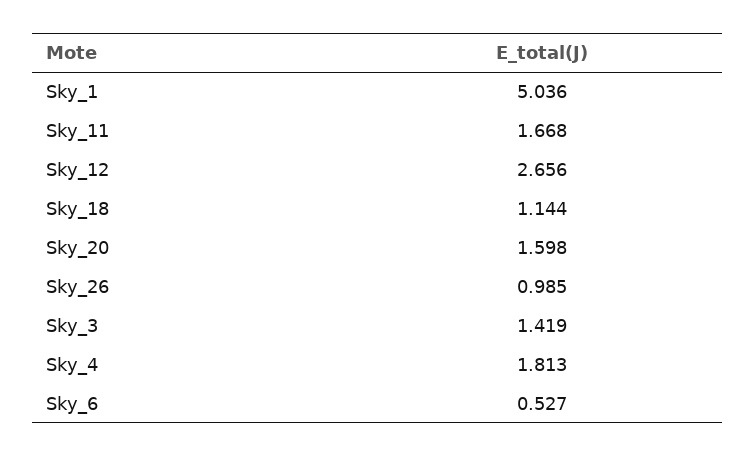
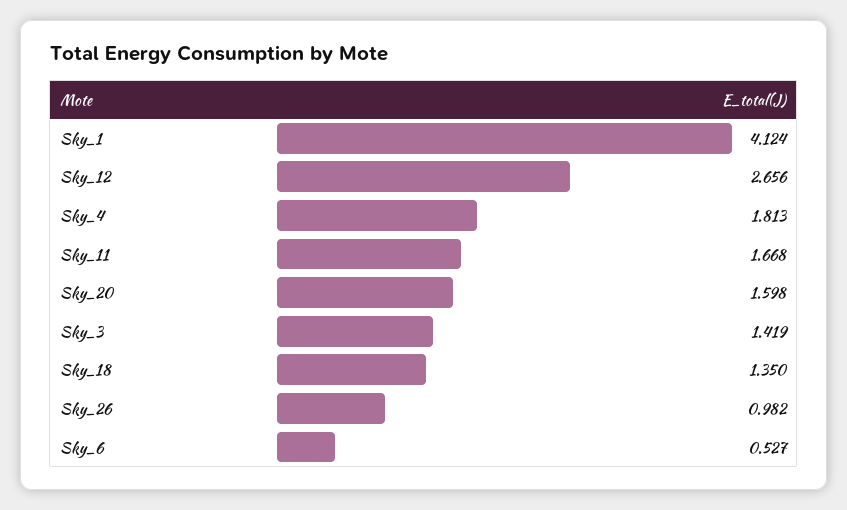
Sky_1: 5.036 -> 4.124
Sky_18: 1.144 -> 1.35
Sky_26: 0.985 -> 0.982

